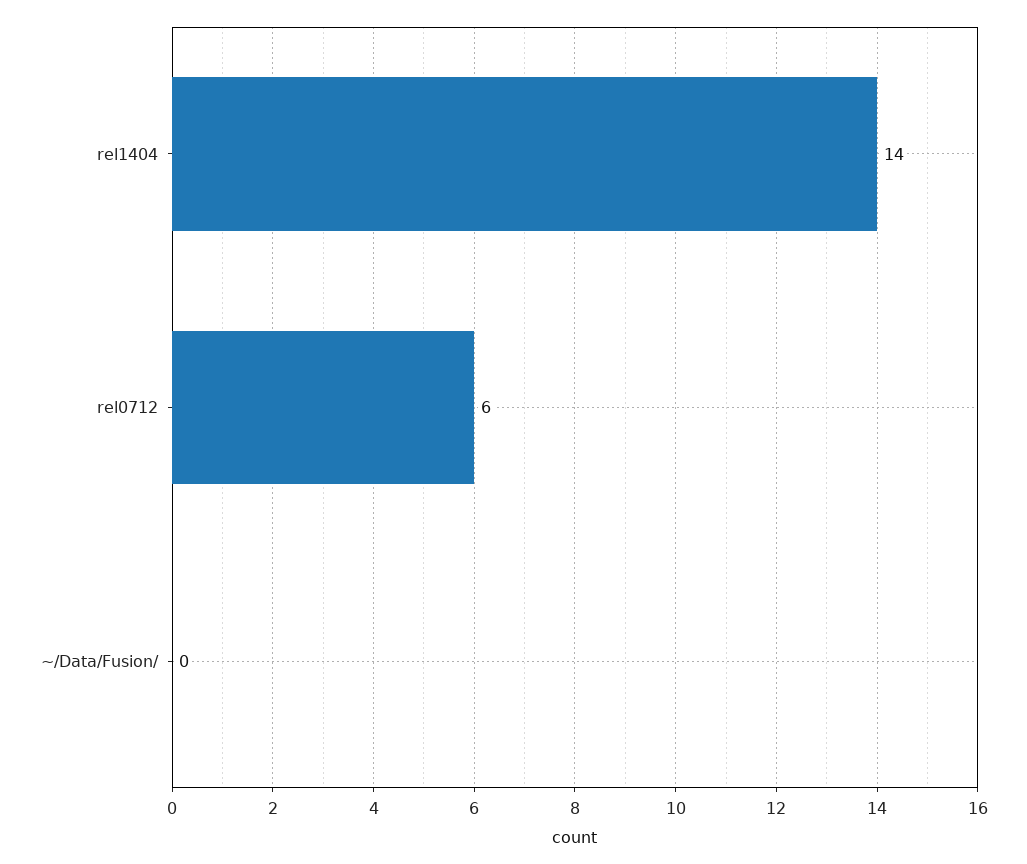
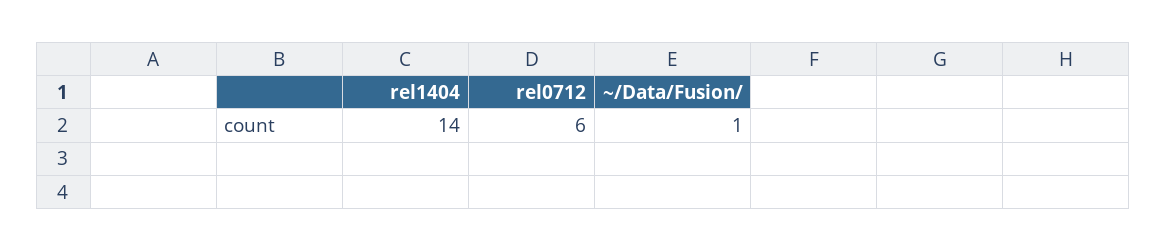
~/Data/Fusion/: 0 -> 1

